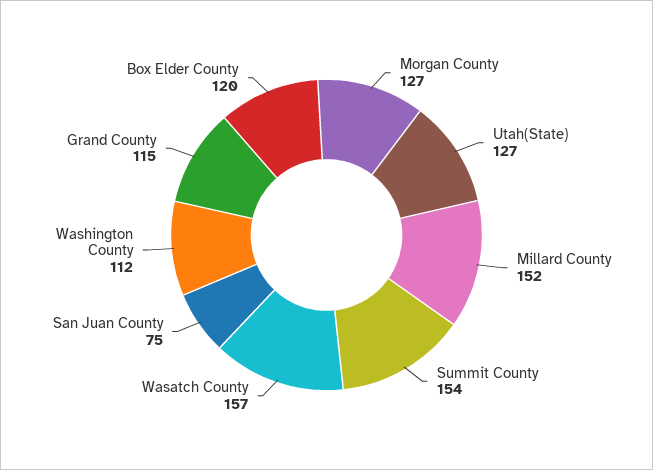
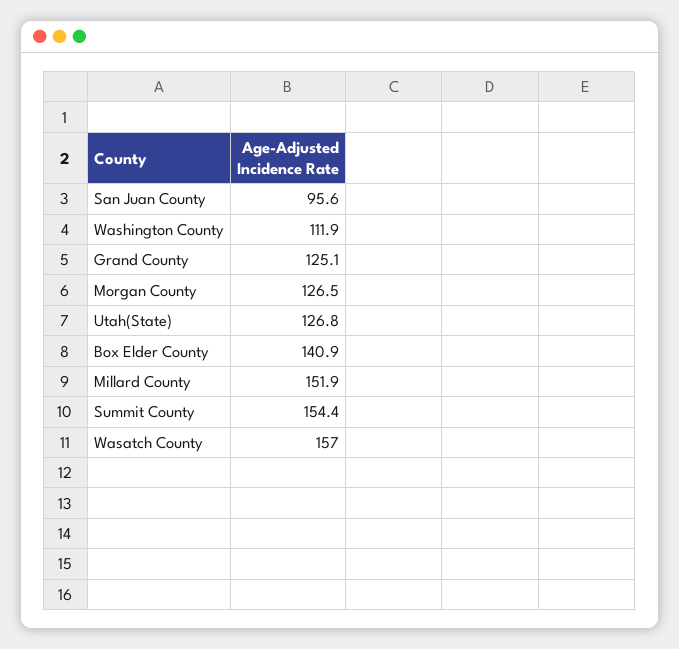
San Juan County: 75 -> 95.6
Grand County: 115 -> 125.1
Box Elder County: 120 -> 140.9

